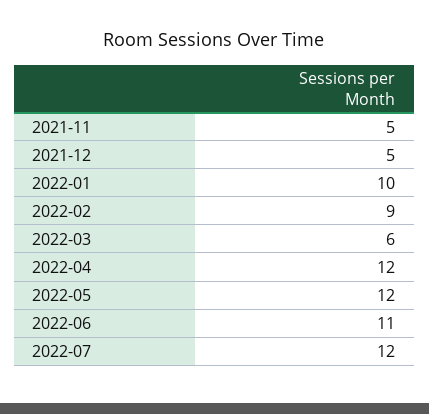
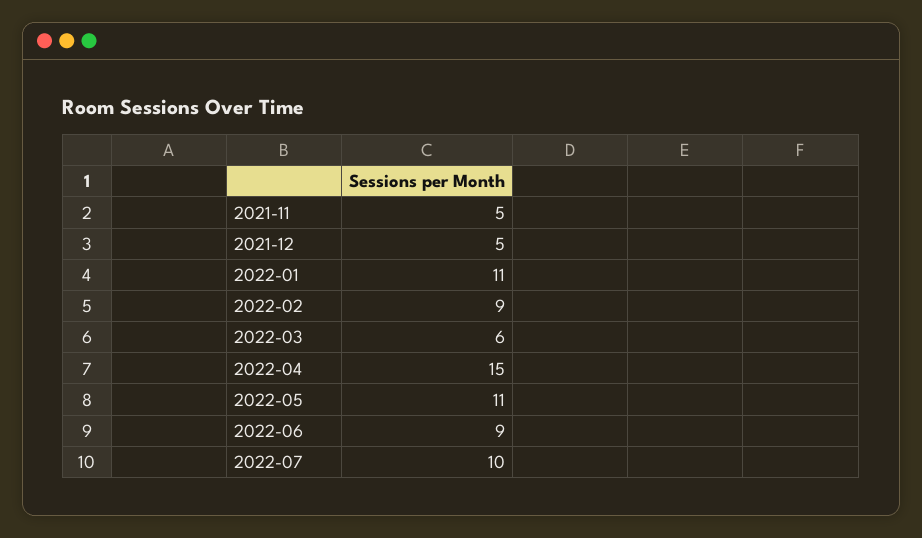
2022-01: 10 -> 11
2022-04: 12 -> 15
2022-05: 12 -> 11
2022-06: 11 -> 9
2022-07: 12 -> 10

